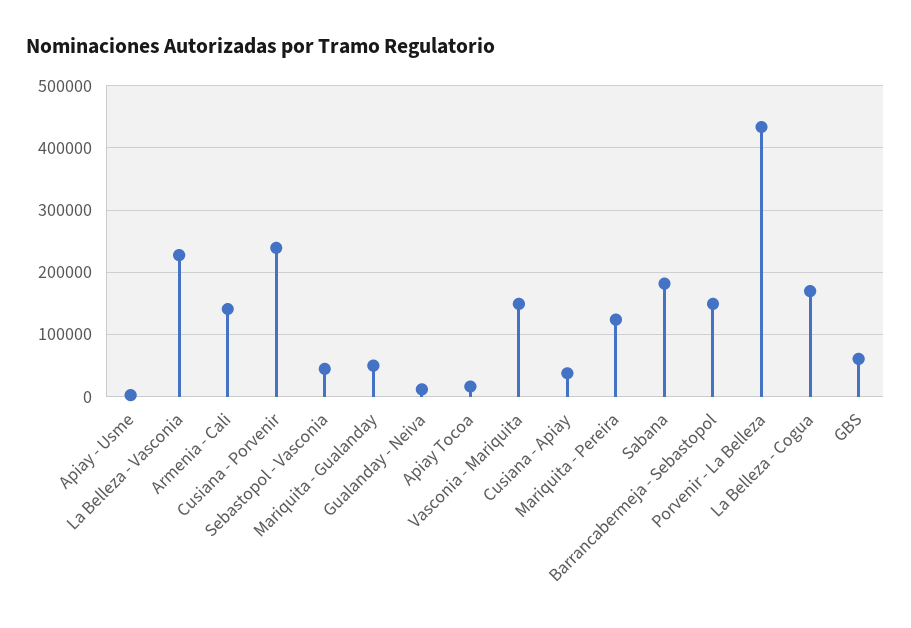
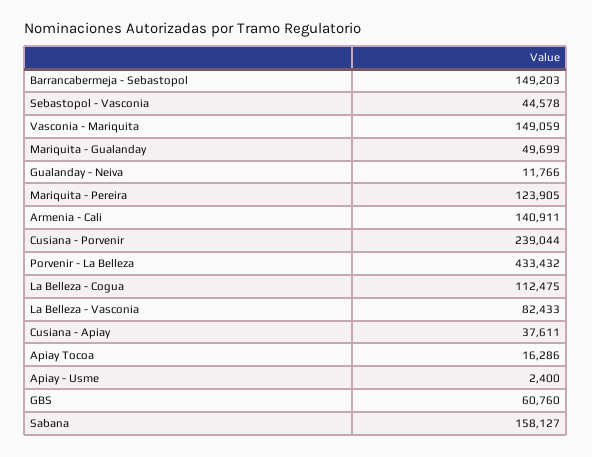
La Belleza - Vasconia: 230000 -> 82433
Sabana: 180000 -> 158127
La Belleza - Cogua: 170000 -> 112475

